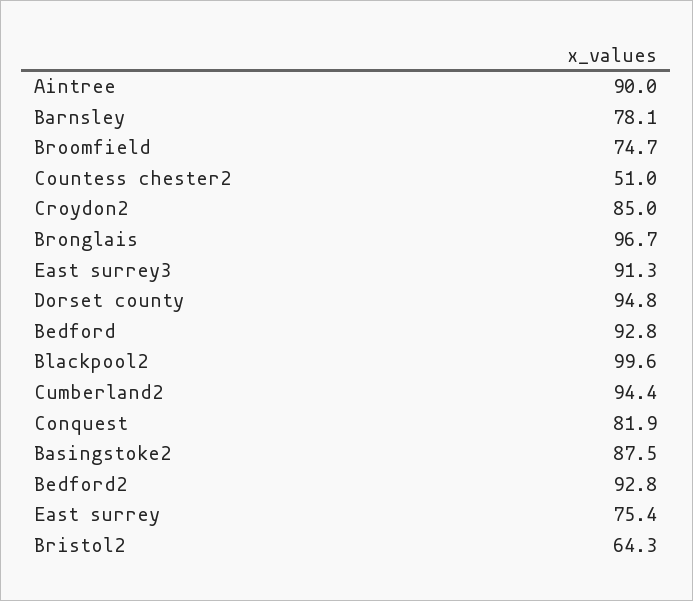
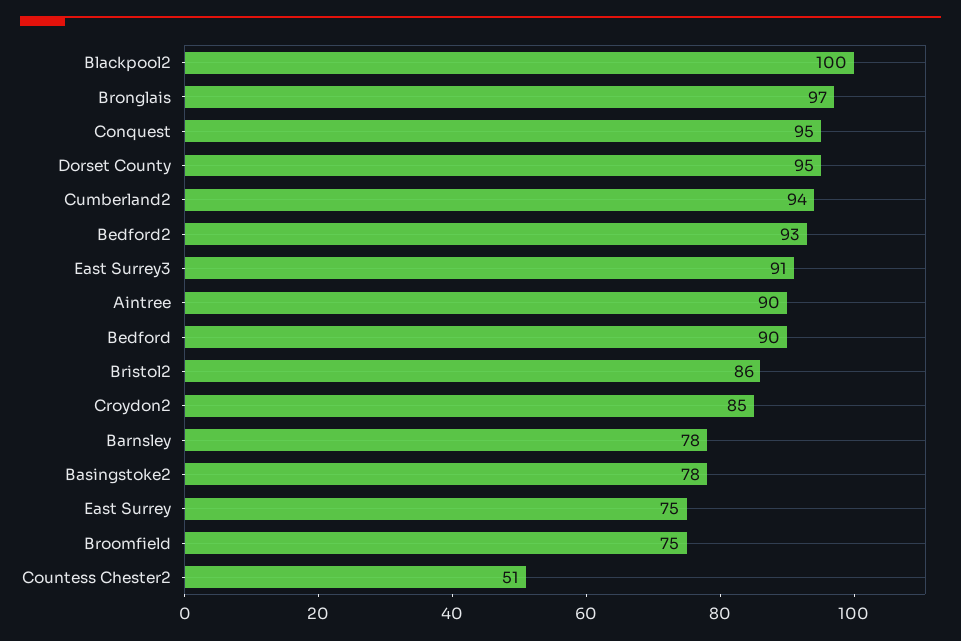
Bedford: 92.8 -> 90
Conquest: 81.9 -> 95
Basingstoke2: 87.5 -> 78
Bristol2: 64.3 -> 86

